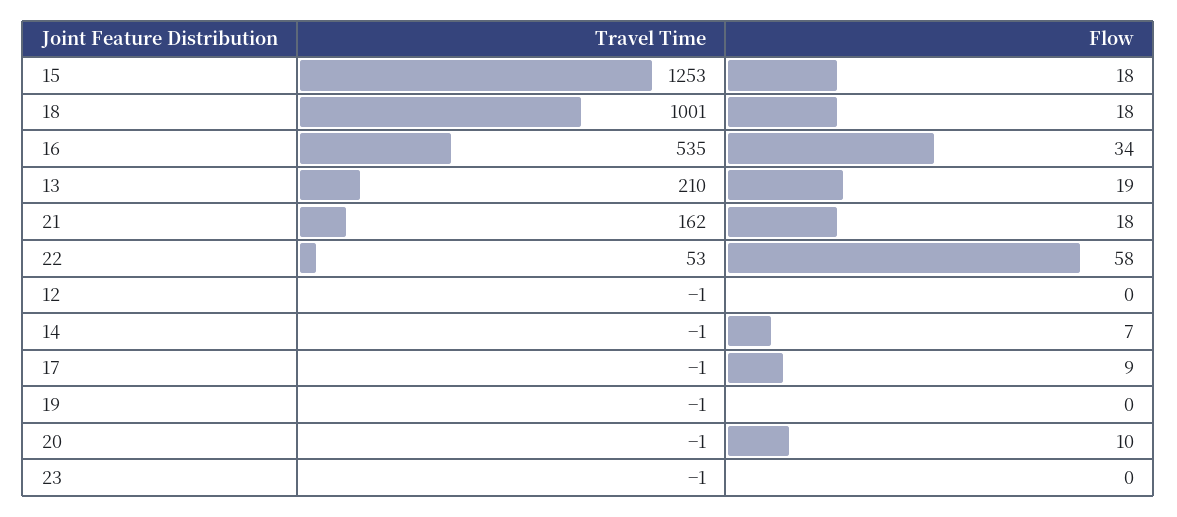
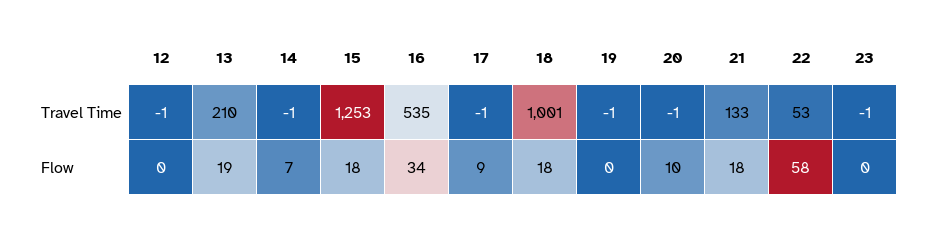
Travel Time, 21: 162 -> 133

